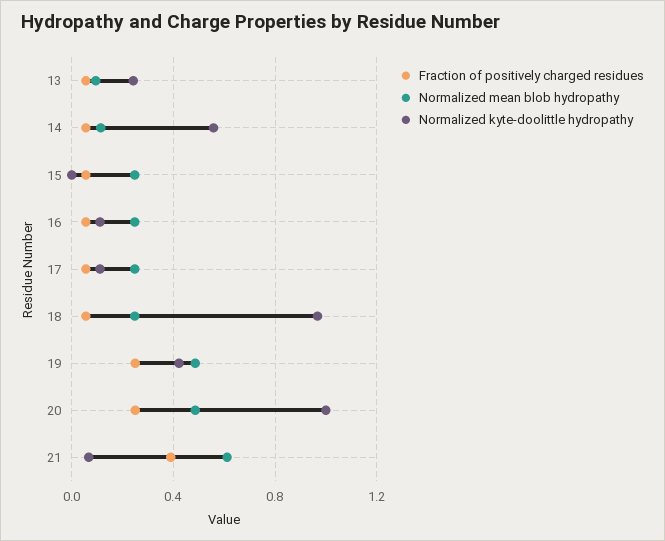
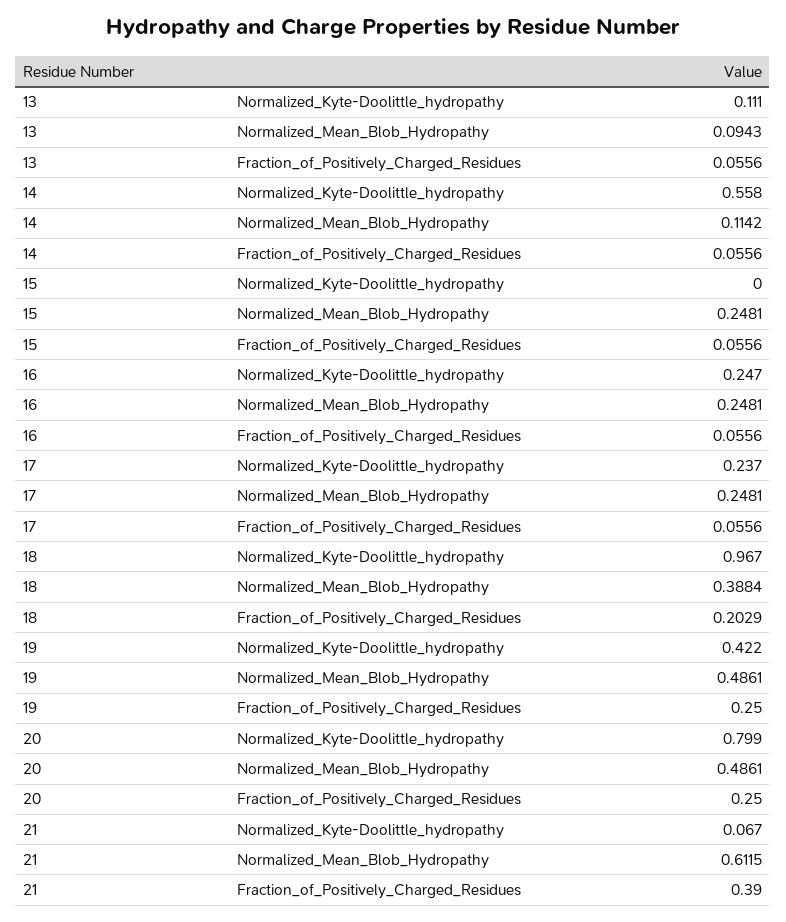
Normalized kyte-doolittle hydropathy, 13: 0.25 -> 0.111
Normalized kyte-doolittle hydropathy, 16: 0.1 -> 0.247
Normalized kyte-doolittle hydropathy, 17: 0.1 -> 0.237
Fraction of positively charged residues, 18: 0.05 -> 0.2029
Normalized mean blob hydropathy, 18: 0.25 -> 0.3884
Normalized kyte-doolittle hydropathy, 20: 1 -> 0.799

